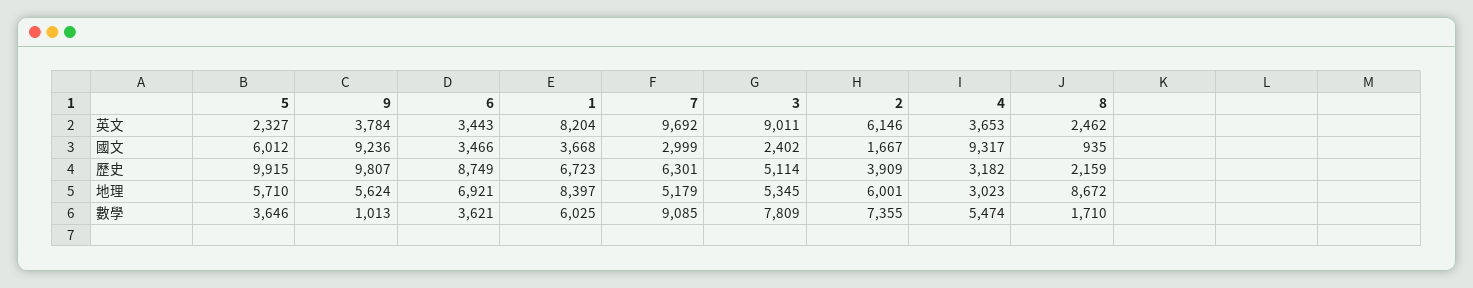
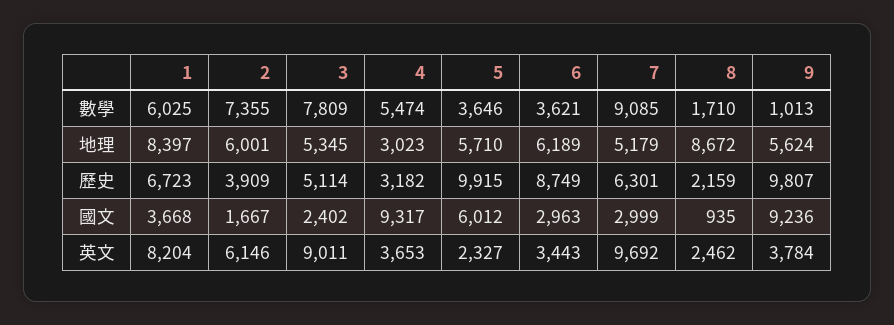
6, 國文: 3466 -> 2963
6, 地理: 6921 -> 6189

